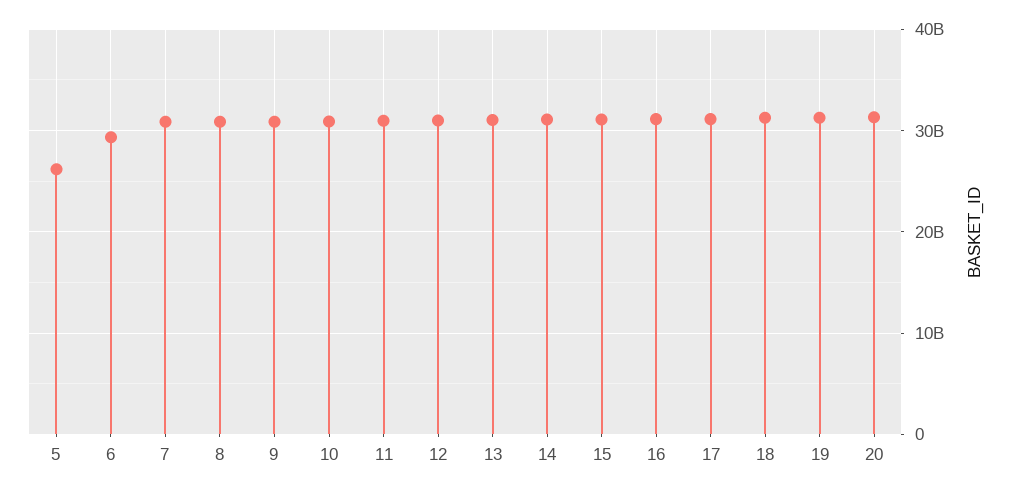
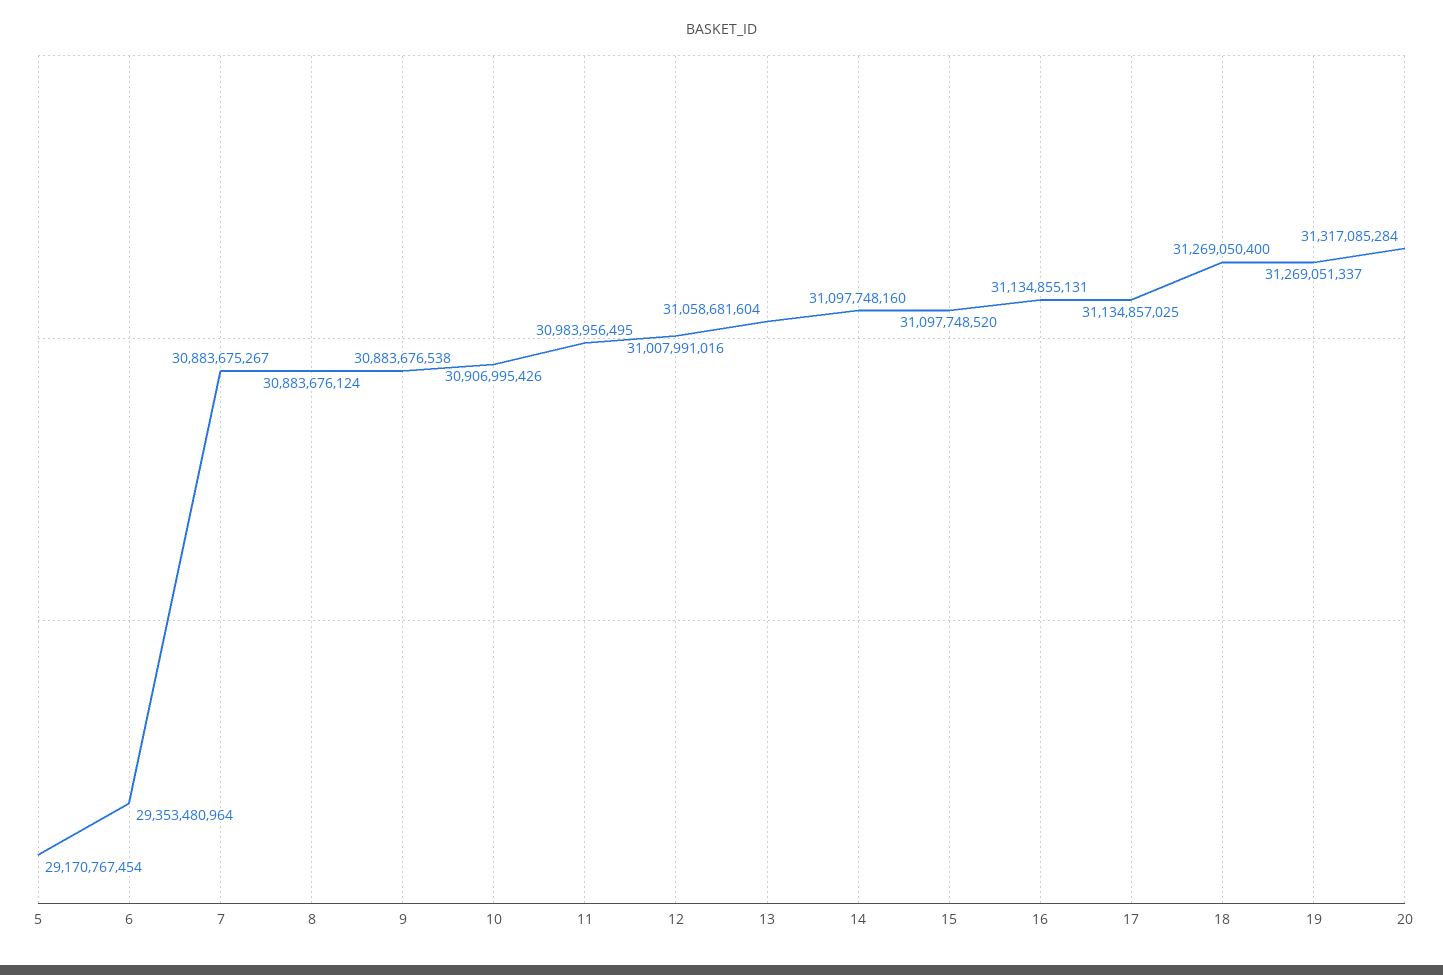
5: 26000000000 -> 29170767454

